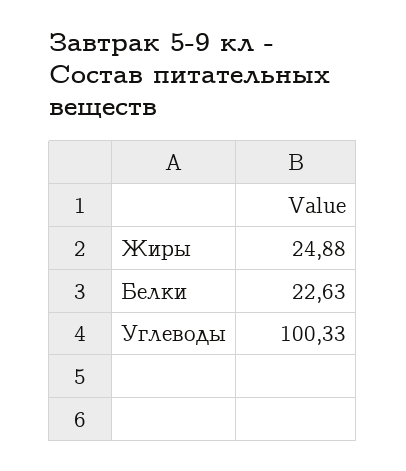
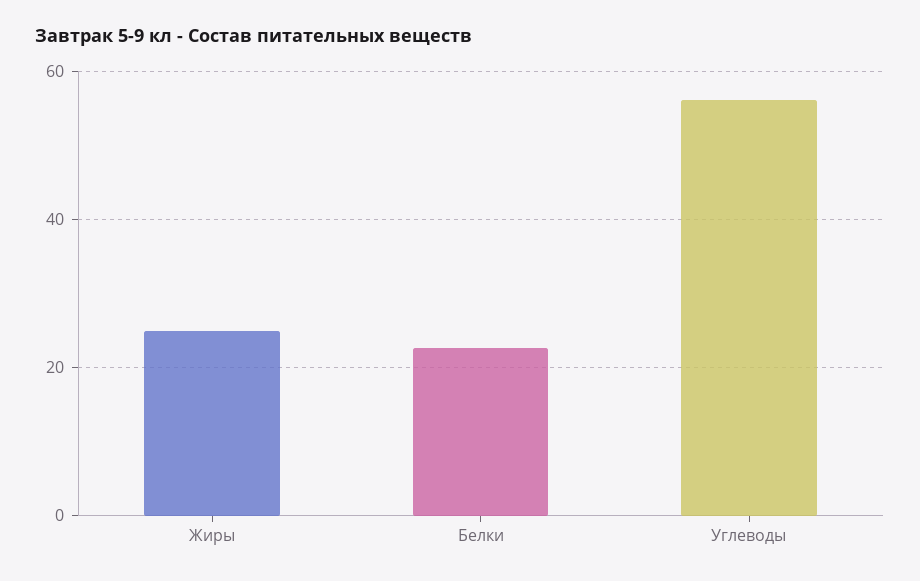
Углеводы: 100.33 -> 56

